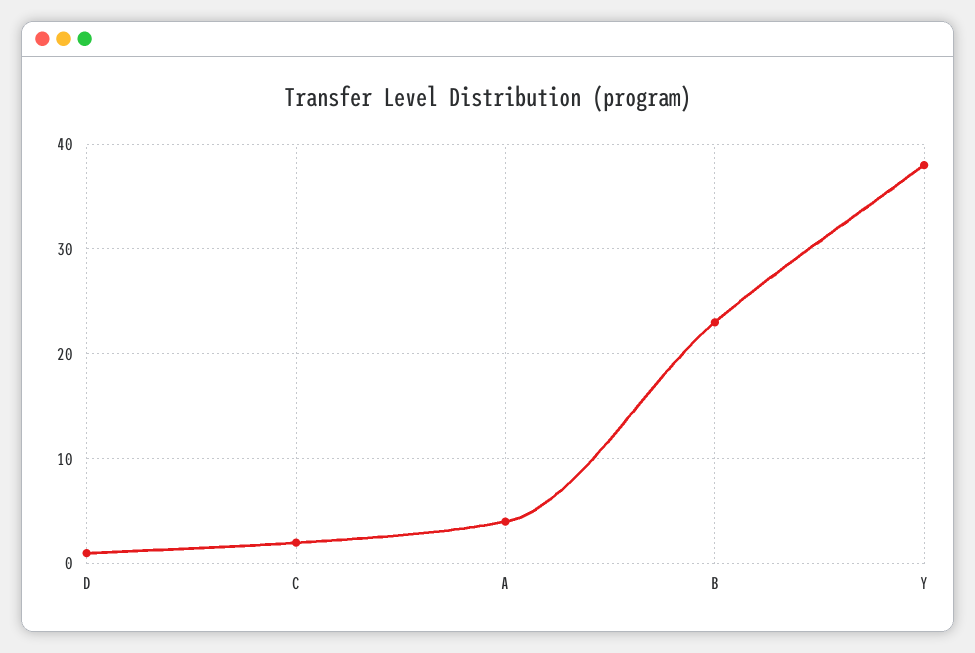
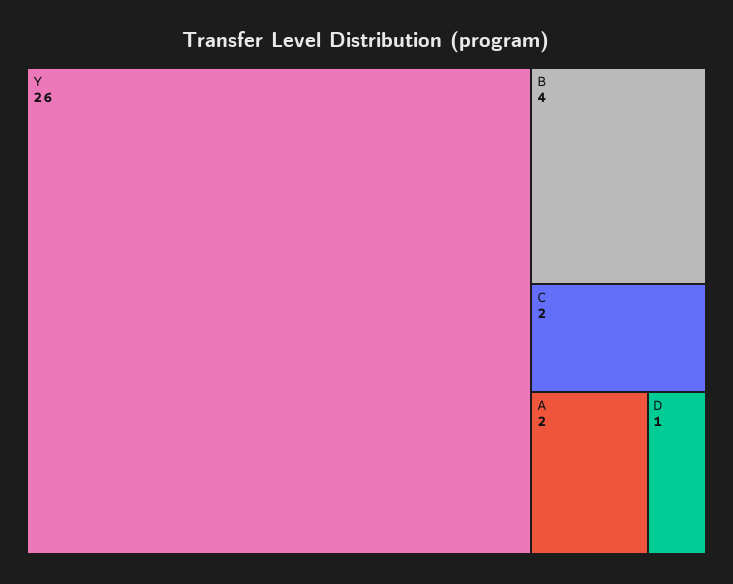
A: 4 -> 2
B: 23 -> 4
Y: 38 -> 26

